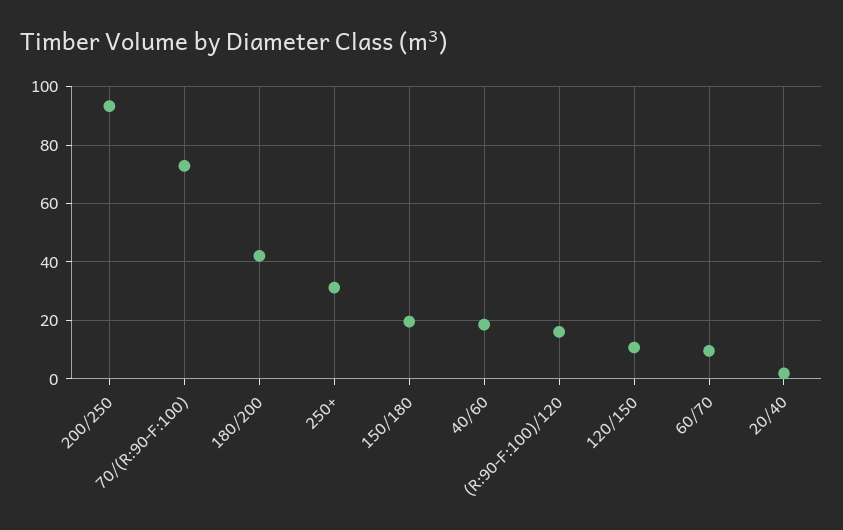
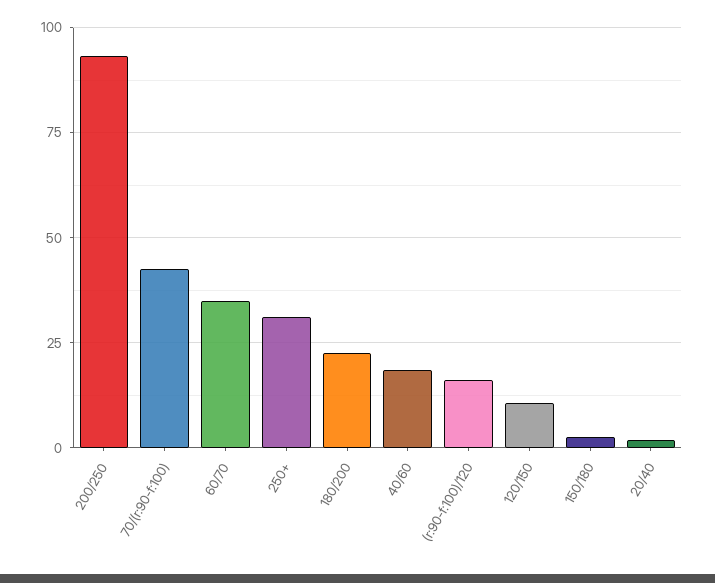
70/(R:90-F:100): 72.5 -> 42.5
180/200: 42.5 -> 22.5
150/180: 20 -> 2.5
60/70: 10 -> 35

